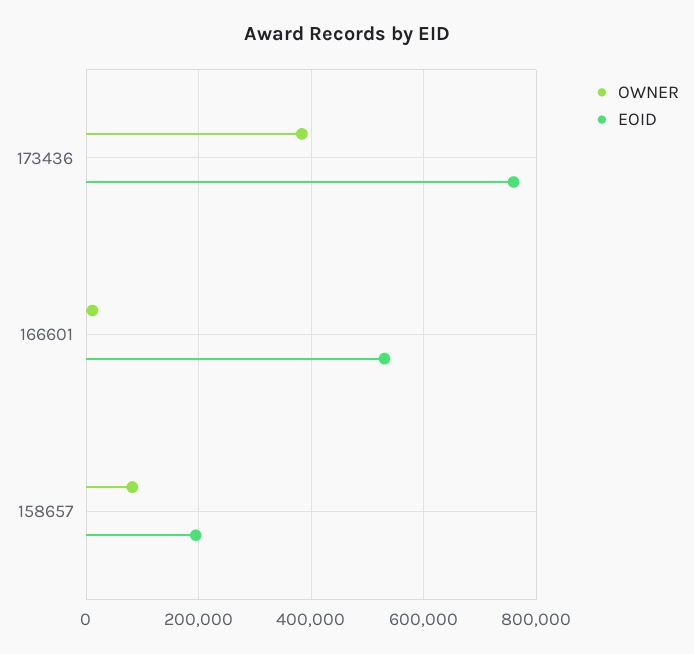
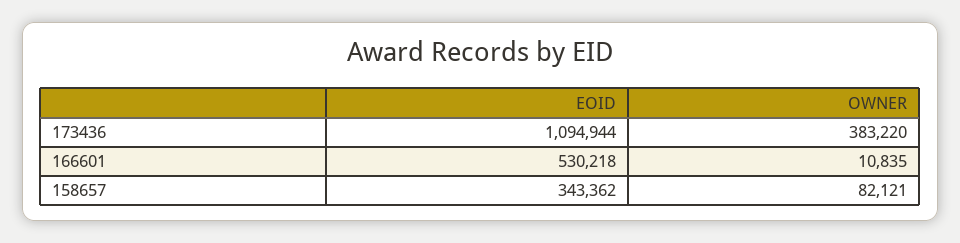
EOID, 173436: 760000 -> 1094944
EOID, 158657: 200000 -> 343362

